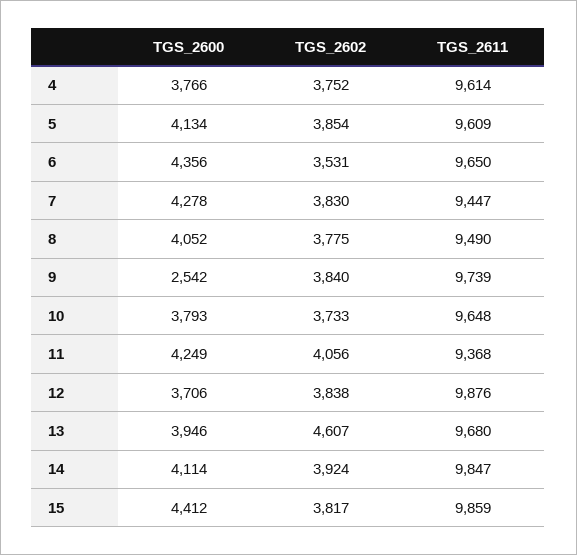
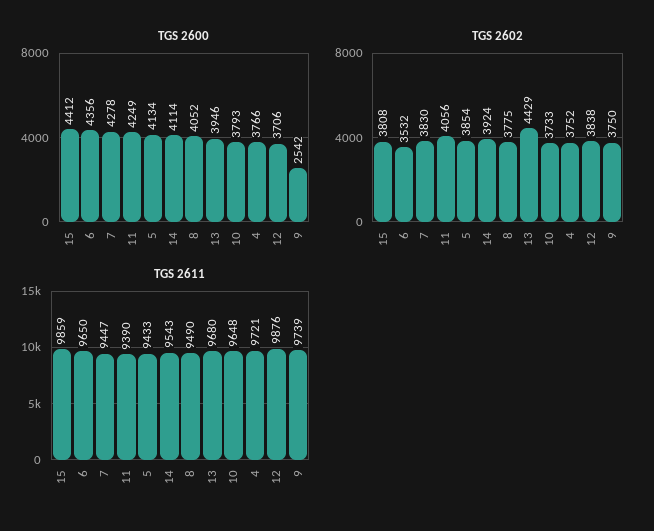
TGS_2611, 4: 9614 -> 9721
TGS_2611, 5: 9609 -> 9433
TGS_2602, 6: 3531 -> 3532
TGS_2602, 9: 3840 -> 3750
TGS_2611, 11: 9368 -> 9390
TGS_2602, 13: 4607 -> 4429
TGS_2611, 14: 9847 -> 9543
TGS_2602, 15: 3817 -> 3808

